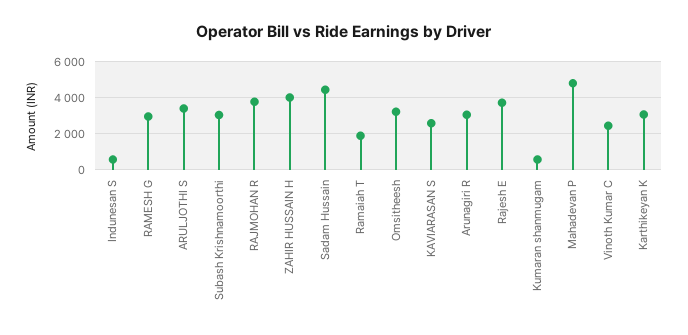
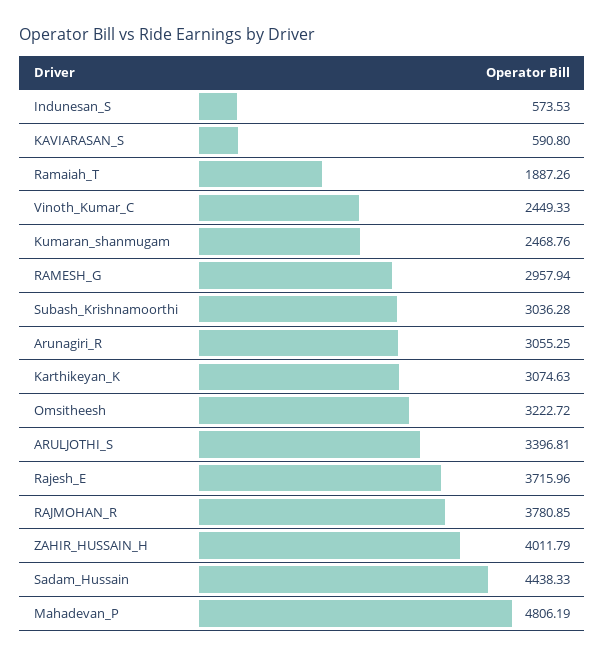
KAVIARASAN S: 2500 -> 590.8
Kumaran shanmugam: 500 -> 2468.76

